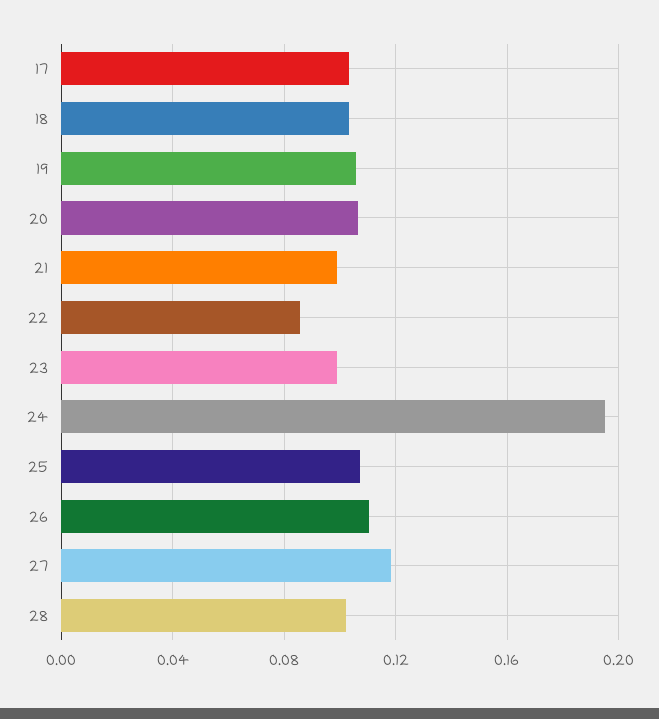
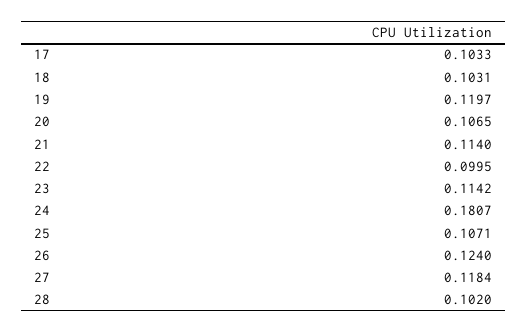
19: 0.105 -> 0.1197
21: 0.1 -> 0.114
22: 0.085 -> 0.0995
23: 0.1 -> 0.1142
24: 0.195 -> 0.1807
26: 0.11 -> 0.124

